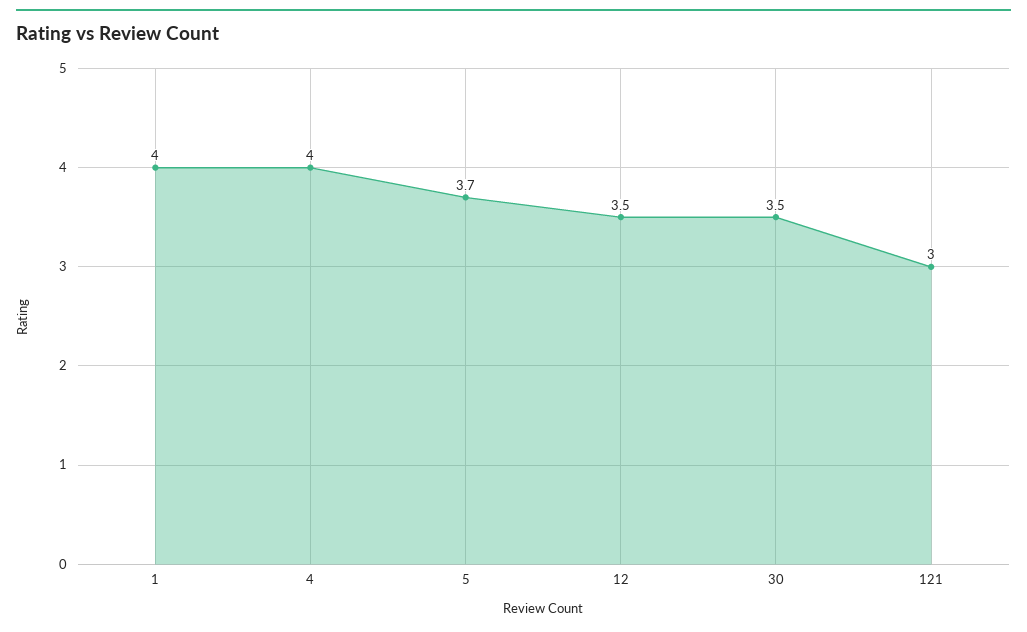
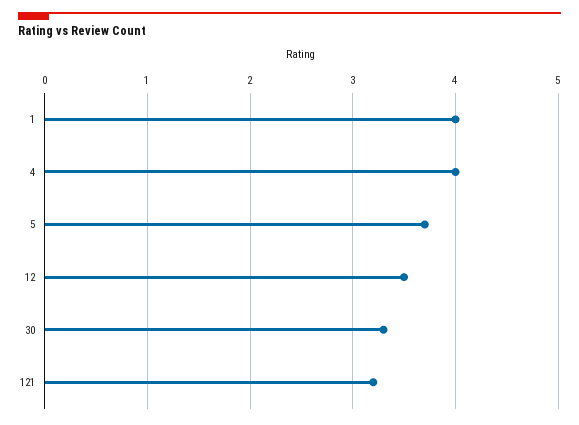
30: 3.5 -> 3.3
121: 3 -> 3.2

